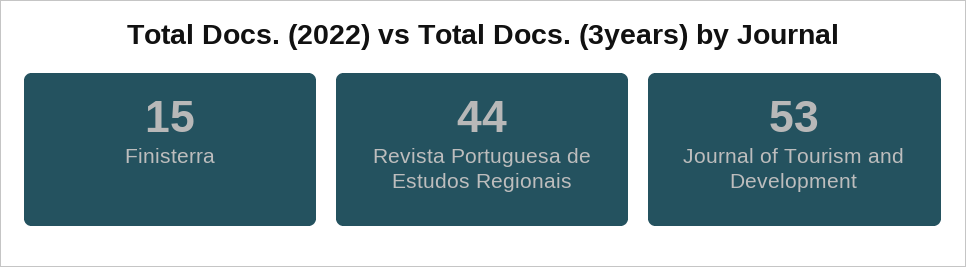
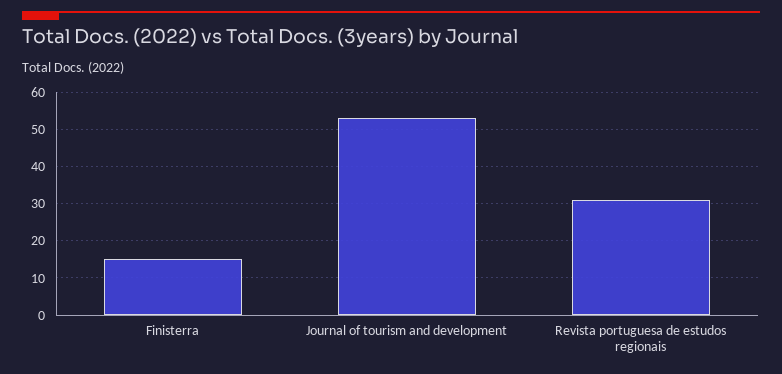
Revista Portuguesa de Estudos Regionais: 44 -> 30

